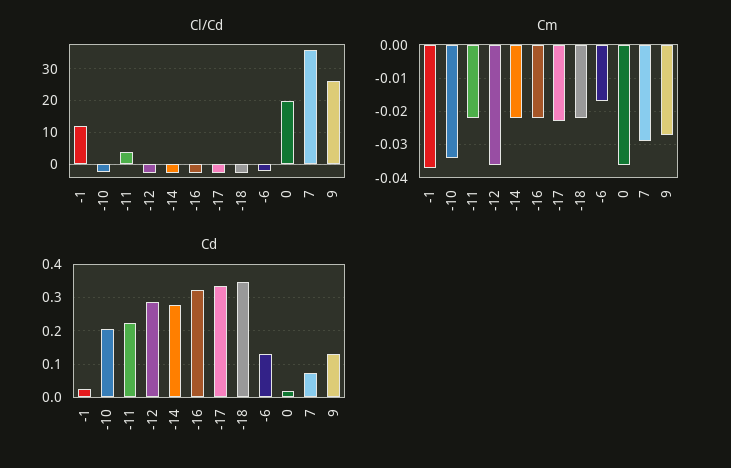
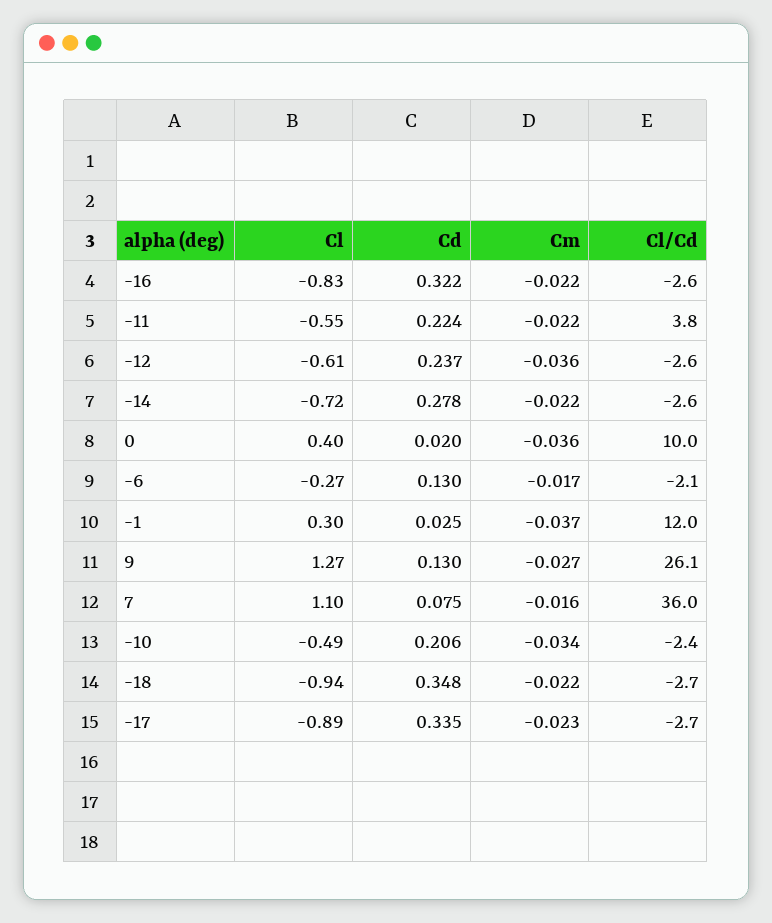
Cl/Cd, 0: 20 -> 10
Cm, 7: -0.03 -> -0.016
Cd, -12: 0.28 -> 0.237
Cl, -16: none -> -0.83
Cl, -11: none -> -0.55
Cl, -12: none -> -0.61
Cl, -14: none -> -0.72
Cl, 0: none -> 0.4
Cl, -6: none -> -0.27
Cl, -1: none -> 0.3
Cl, 9: none -> 1.27
Cl, 7: none -> 1.1
Cl, -10: none -> -0.49
Cl, -18: none -> -0.94
Cl, -17: none -> -0.89

